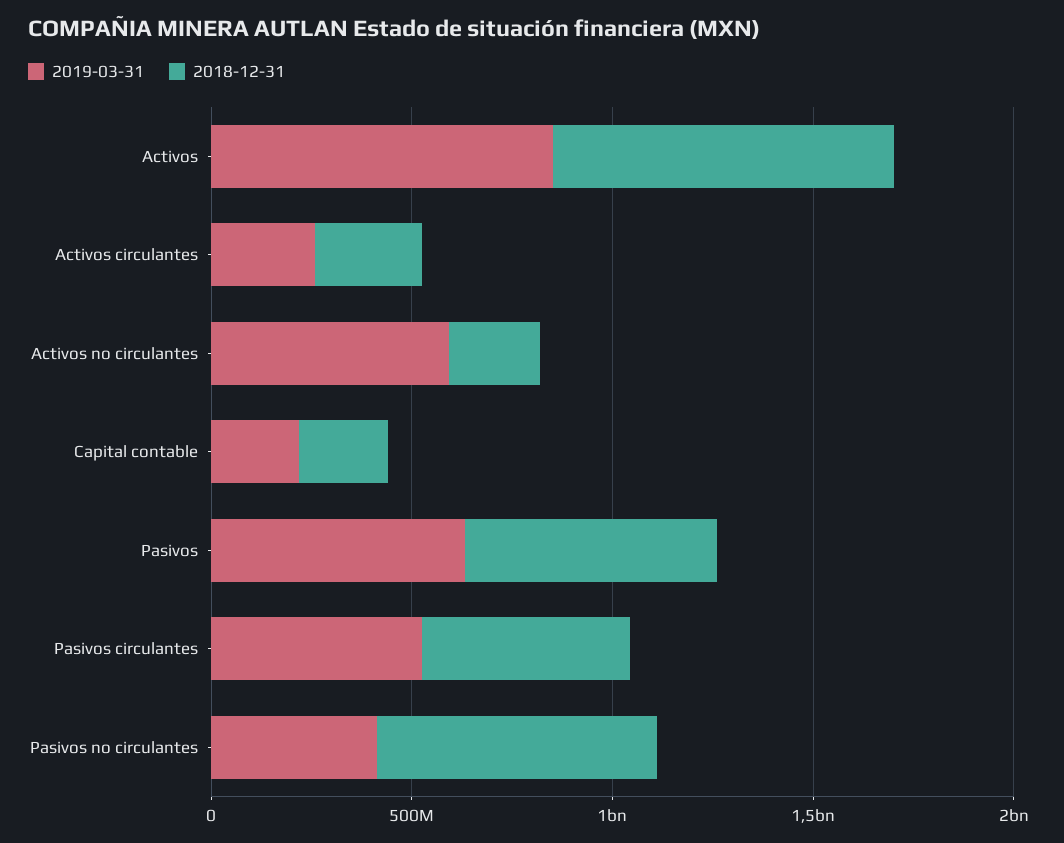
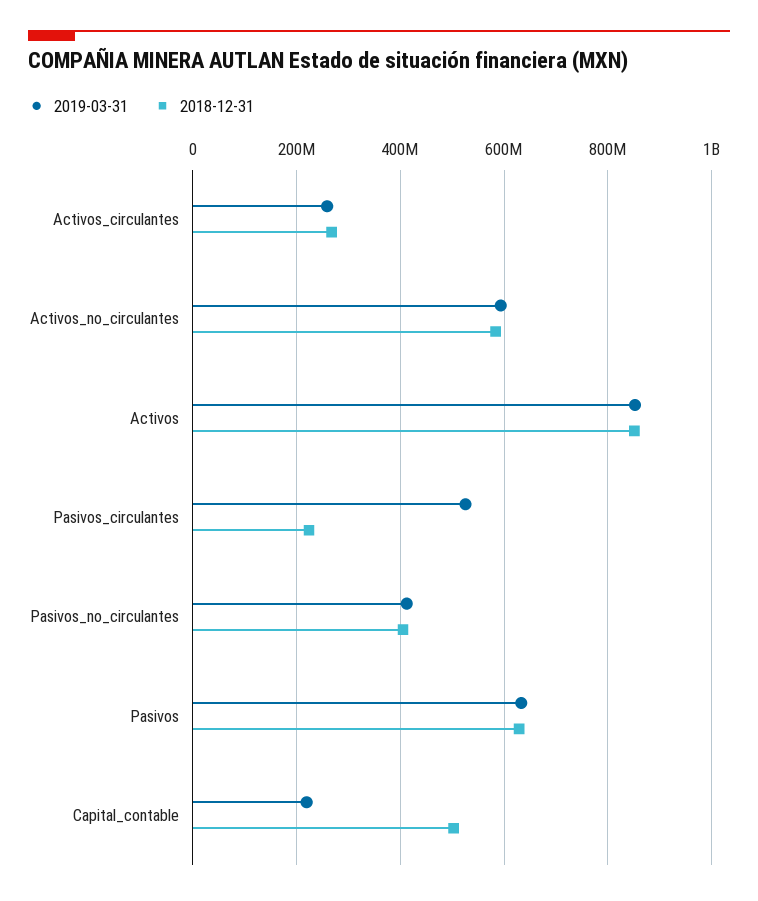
2018-12-31, Activos no circulantes: 200000000 -> 580000000
2018-12-31, Capital contable: 200000000 -> 500000000
2018-12-31, Pasivos circulantes: 500000000 -> 220000000
2018-12-31, Pasivos no circulantes: 700000000 -> 400000000

